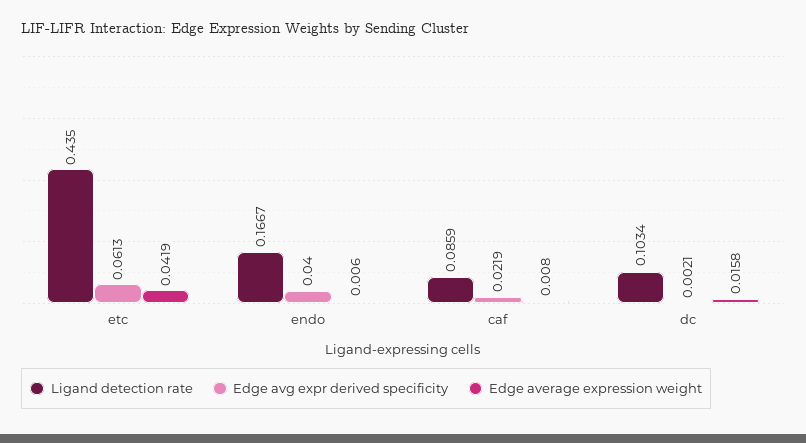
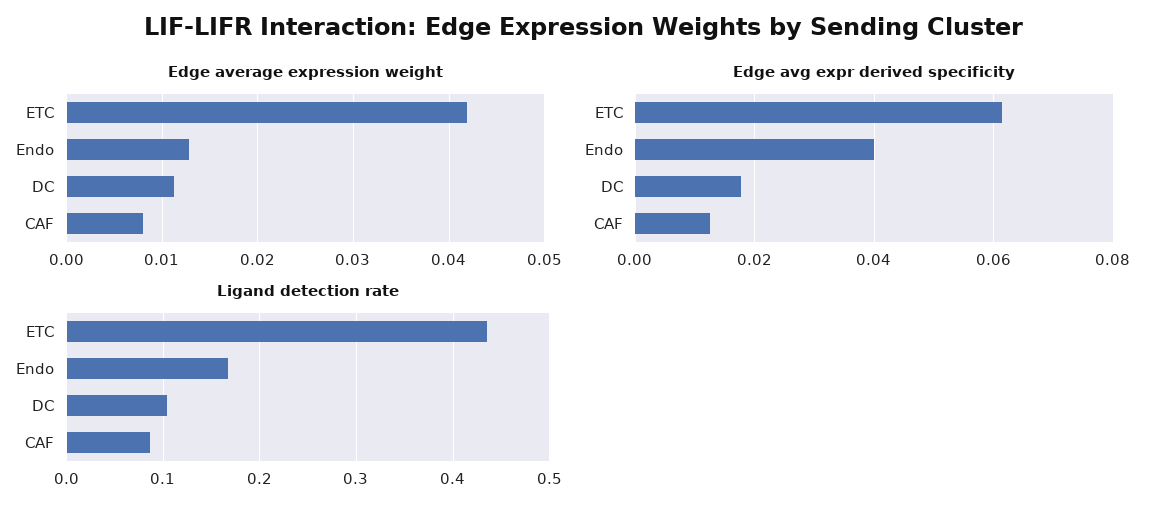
Edge average expression weight, endo: 0.006 -> 0.013
Edge avg expr derived specificity, caf: 0.0219 -> 0.012
Edge avg expr derived specificity, dc: 0.0021 -> 0.018
Edge average expression weight, dc: 0.0158 -> 0.011

